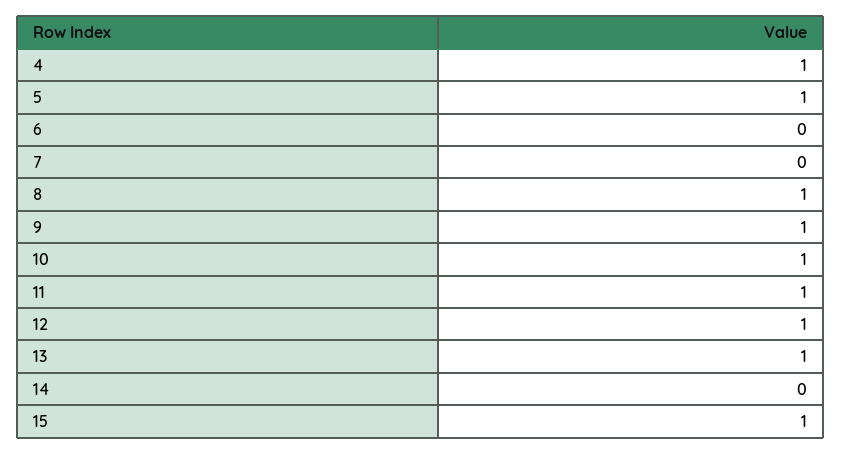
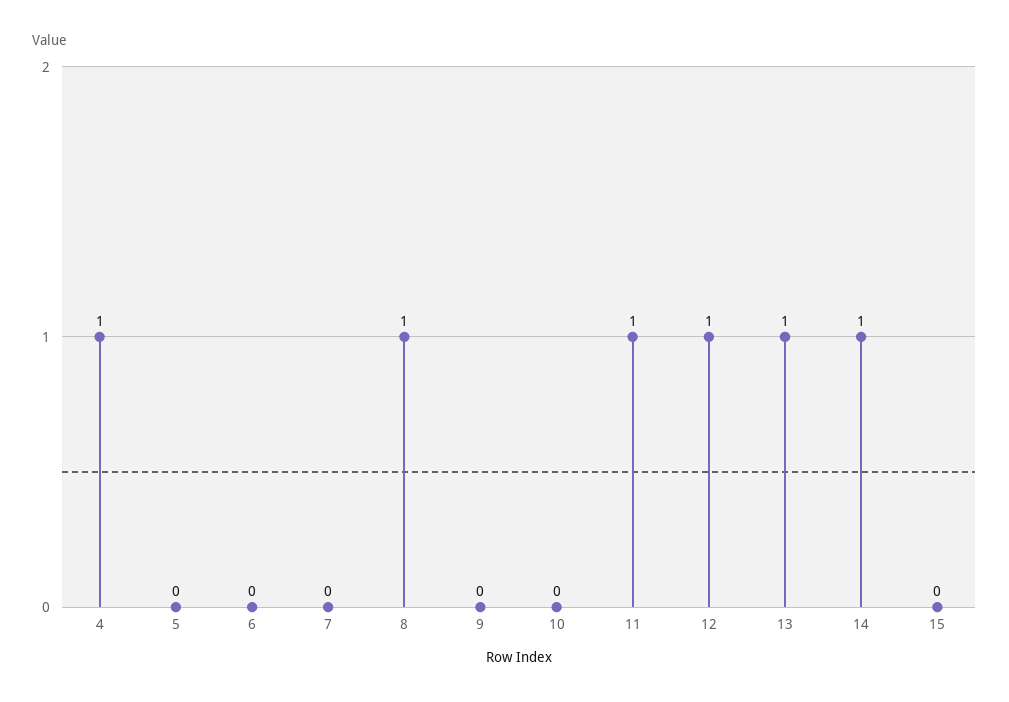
5: 1 -> 0
9: 1 -> 0
10: 1 -> 0
14: 0 -> 1
15: 1 -> 0

